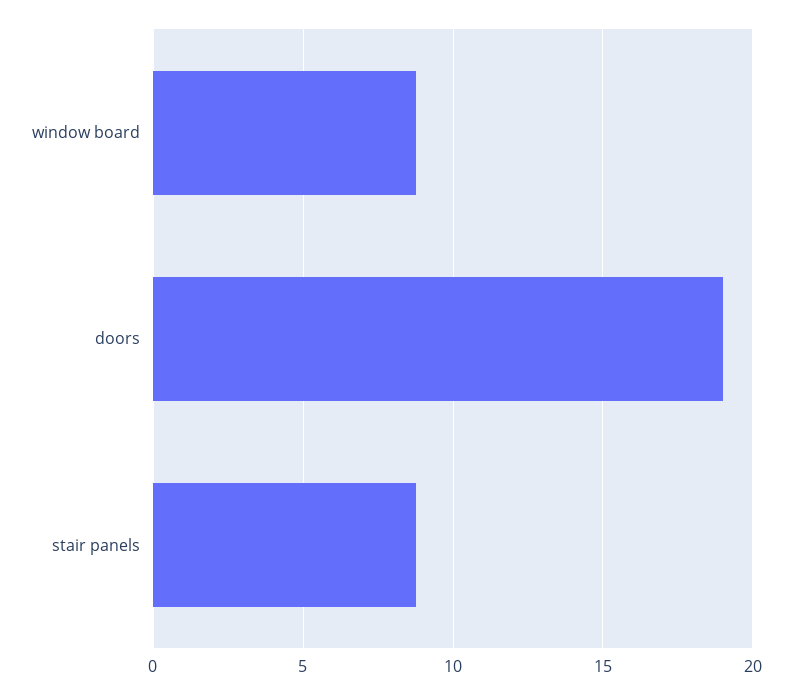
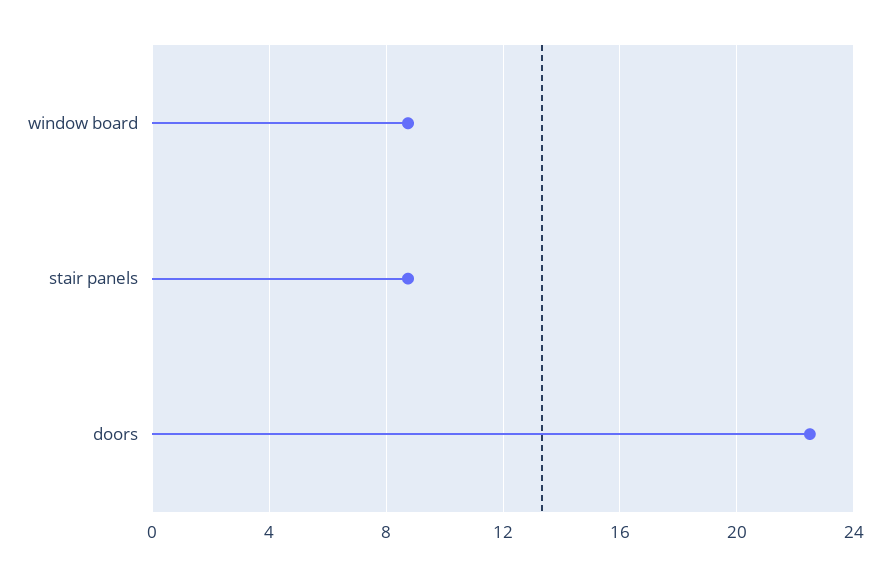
doors: 19 -> 22.5

